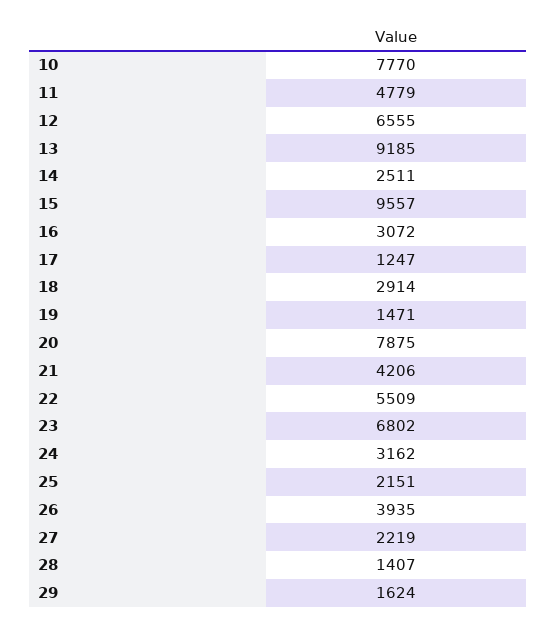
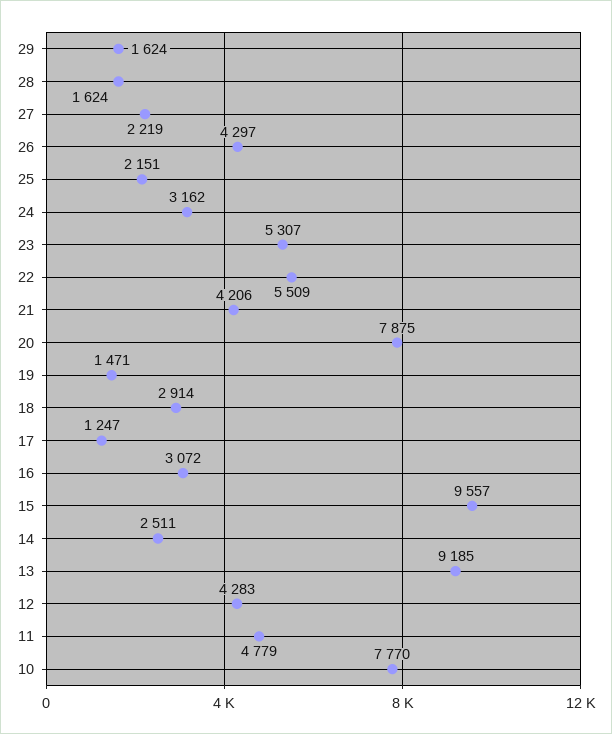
12: 6555 -> 4283
23: 6802 -> 5307
26: 3935 -> 4297
28: 1407 -> 1624

